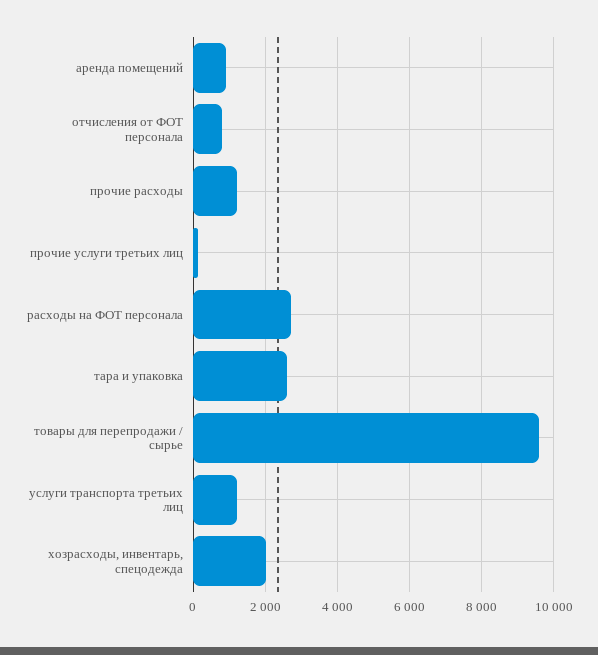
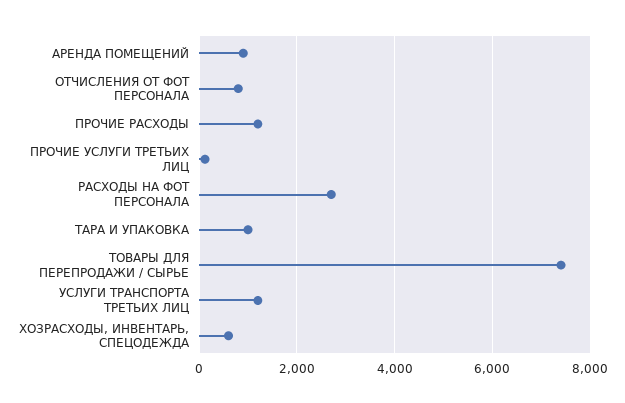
тара и упаковка: 2600 -> 1000
товары для перепродажи / сырье: 9600 -> 7400
хозрасходы, инвентарь, спецодежда: 2000 -> 600

